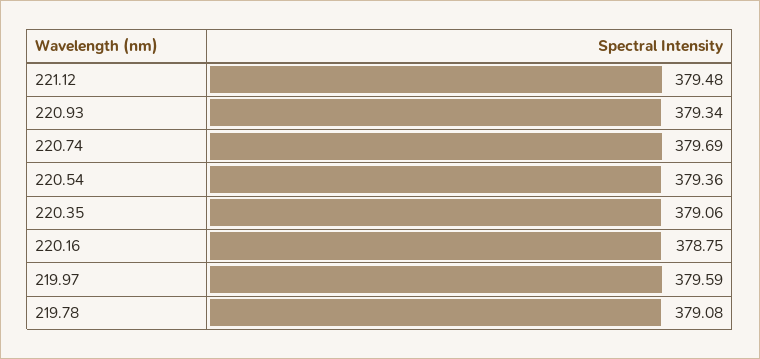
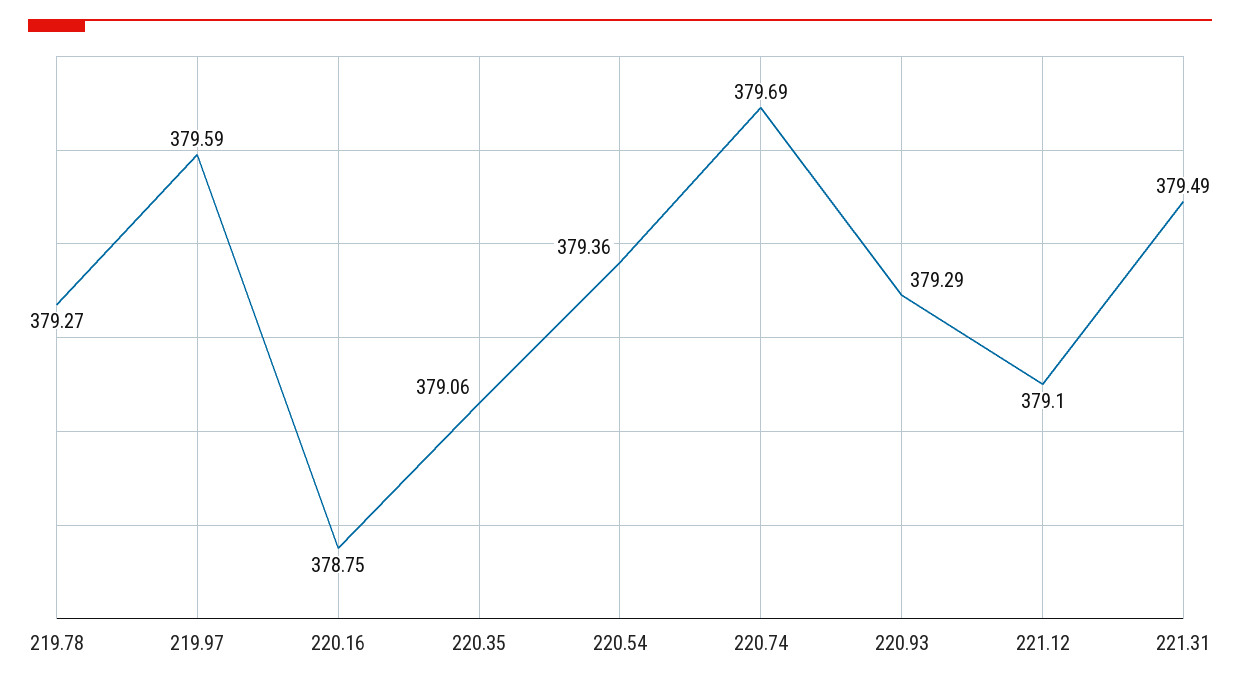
221.12: 379.48 -> 379.1
220.93: 379.34 -> 379.29
219.78: 379.08 -> 379.27
221.31: none -> 379.49

